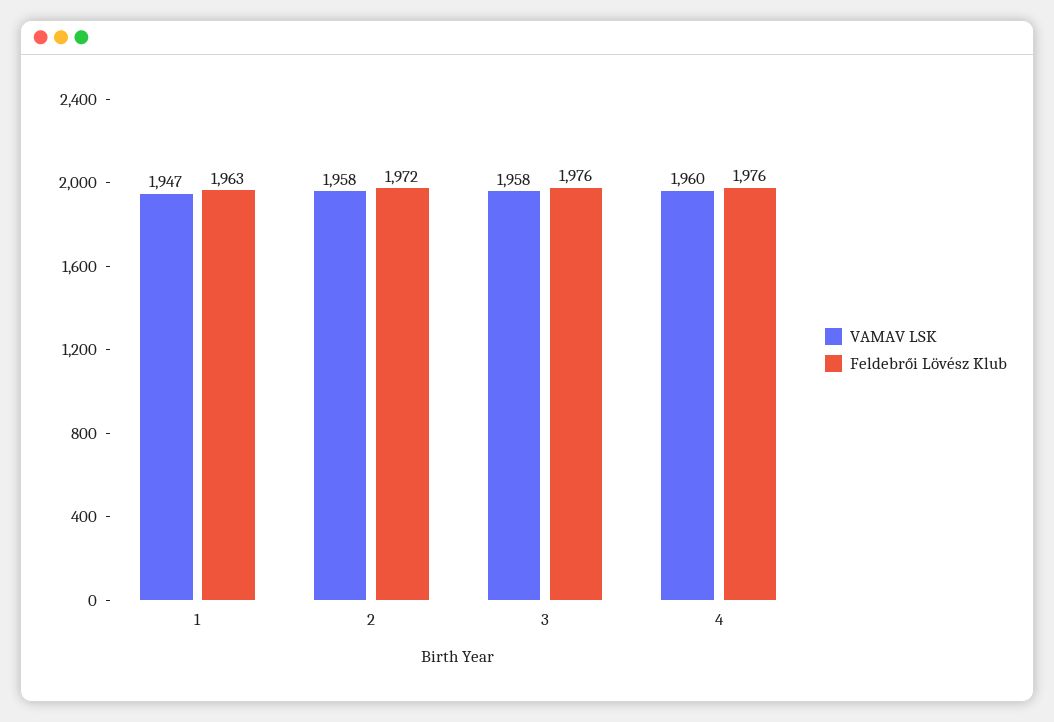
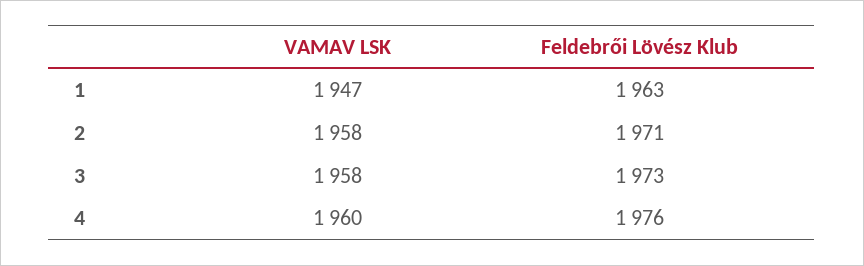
Feldebrői Lövész Klub, 2: 1972 -> 1971
Feldebrői Lövész Klub, 3: 1976 -> 1973

